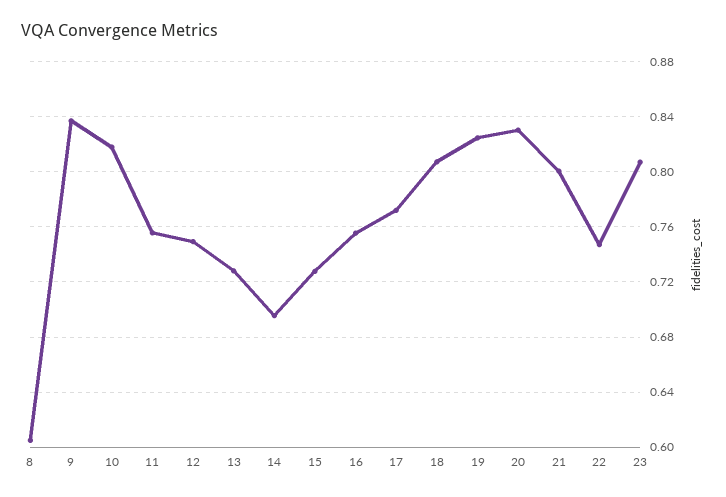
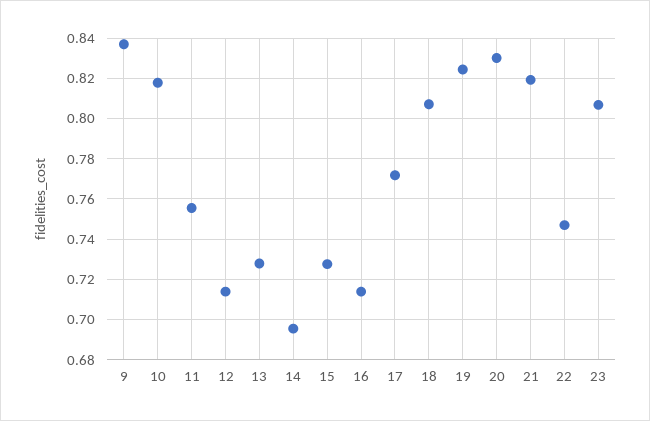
8: 0.605 -> none
12: 0.75 -> 0.715
16: 0.755 -> 0.715
21: 0.8 -> 0.82

